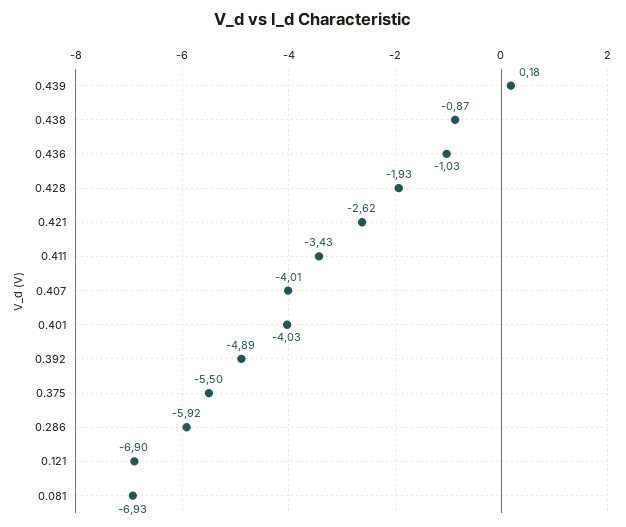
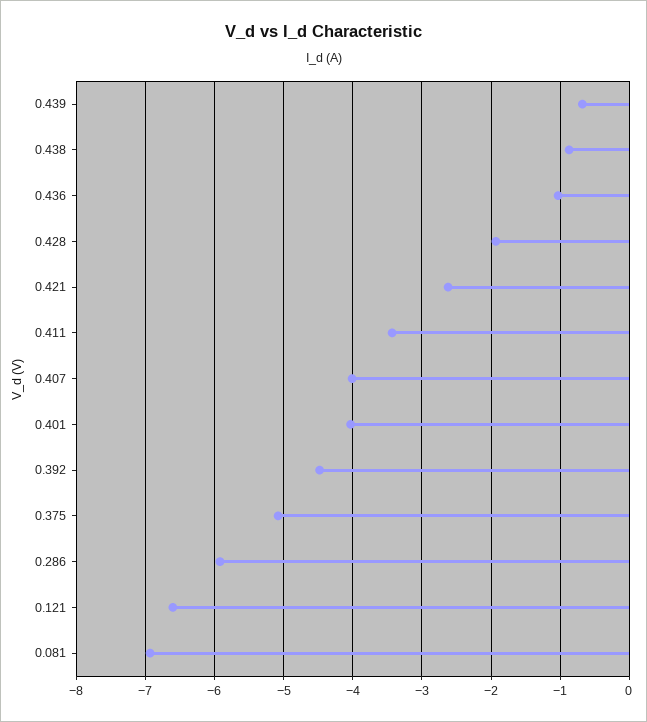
0.439: 0.18 -> -0.7
0.392: -4.89 -> -4.5
0.375: -5.5 -> -5.1
0.121: -6.9 -> -6.6

